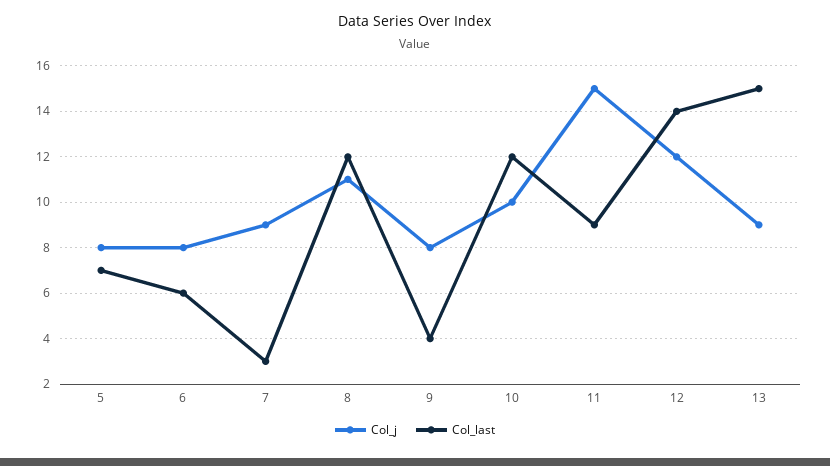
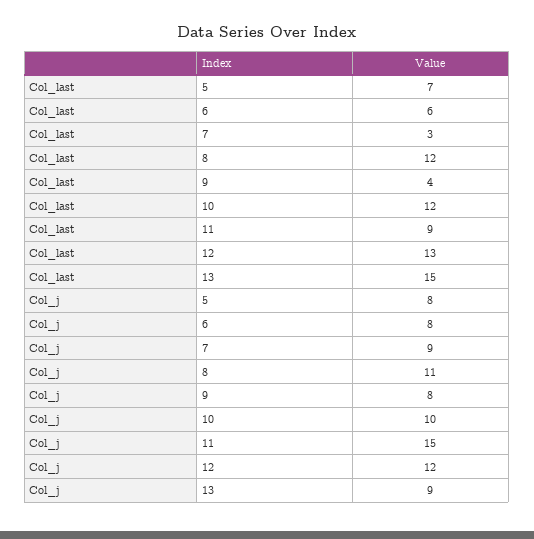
Col_last, 12: 14 -> 13

